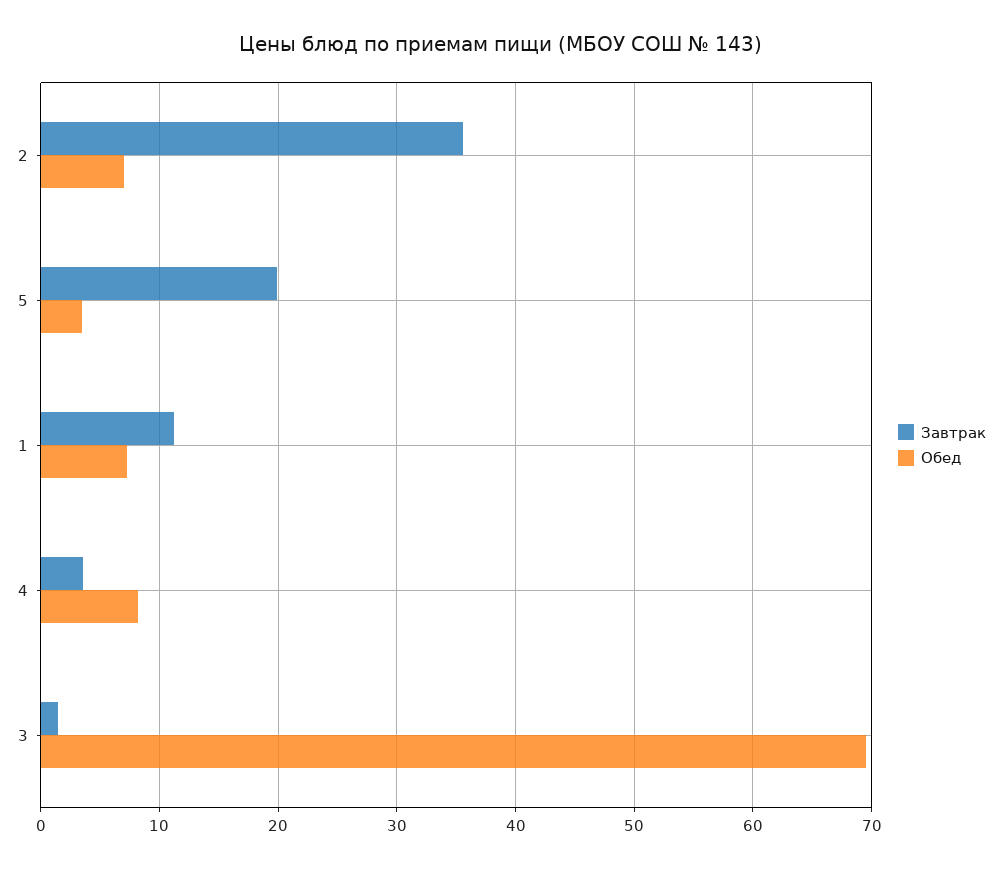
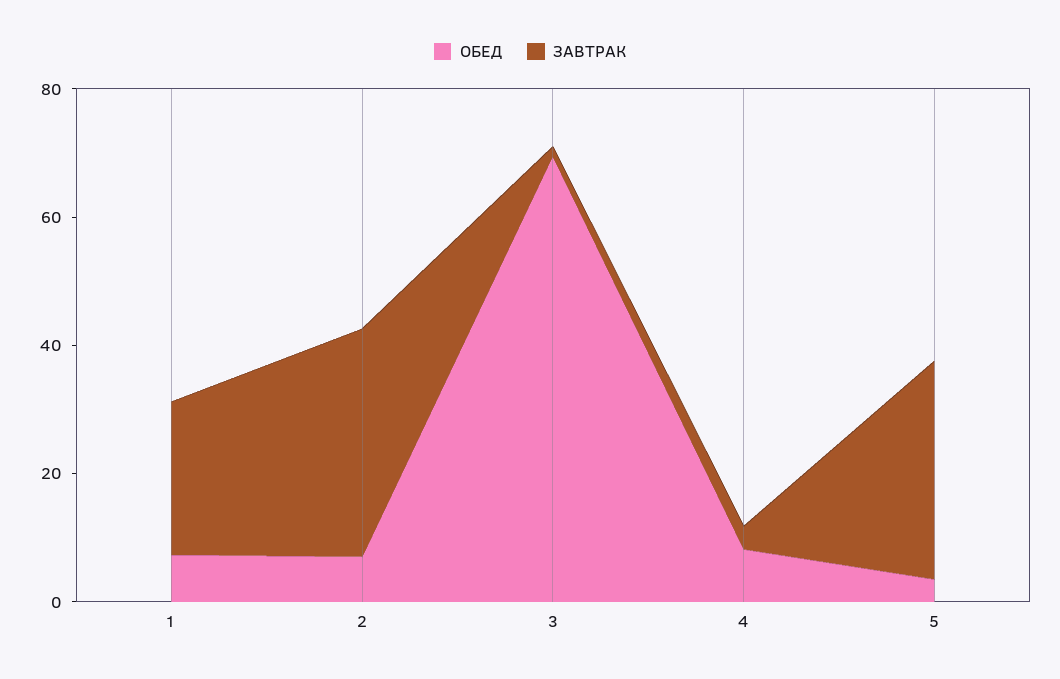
Завтрак, 5: 20 -> 35
Завтрак, 1: 11 -> 25

